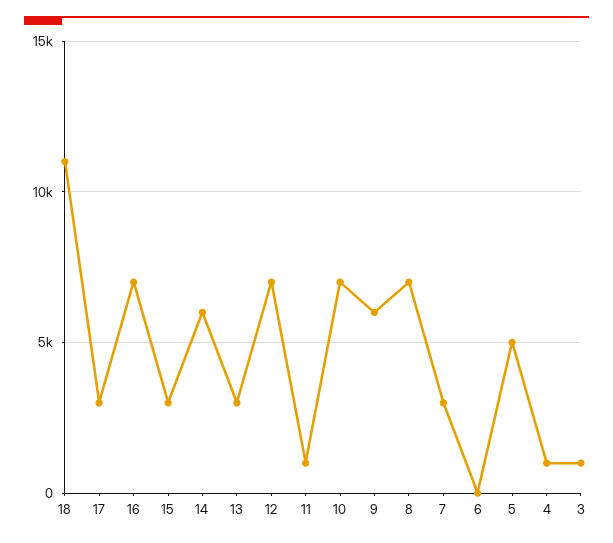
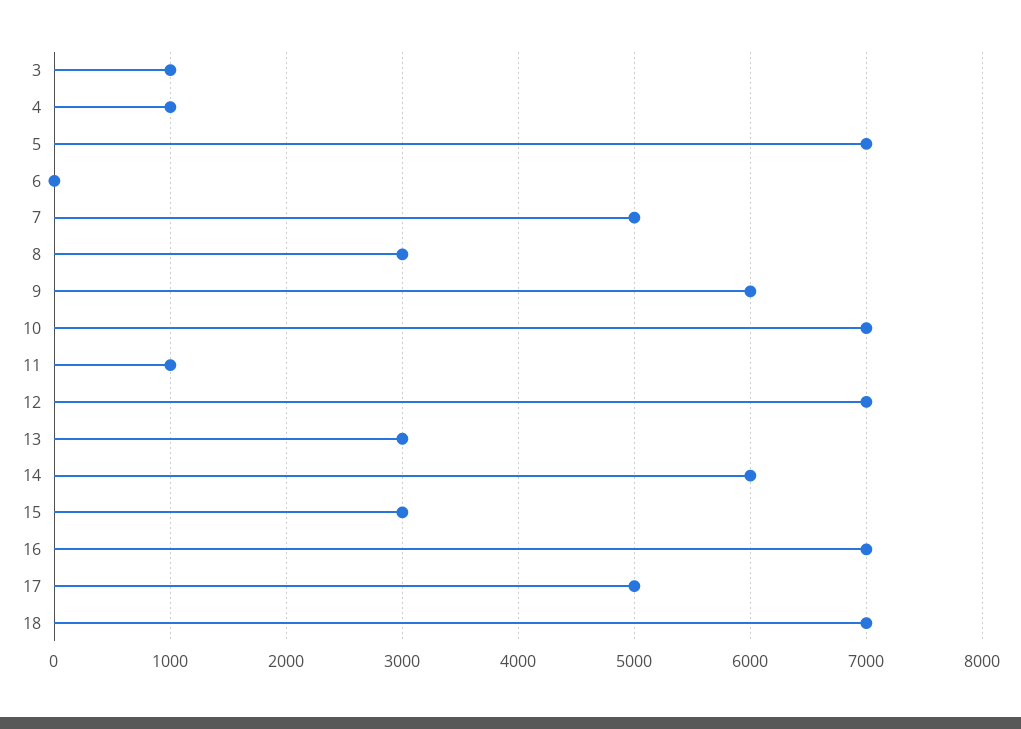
18: 11000 -> 7000
17: 3000 -> 5000
8: 7000 -> 3000
7: 3000 -> 5000
5: 5000 -> 7000

